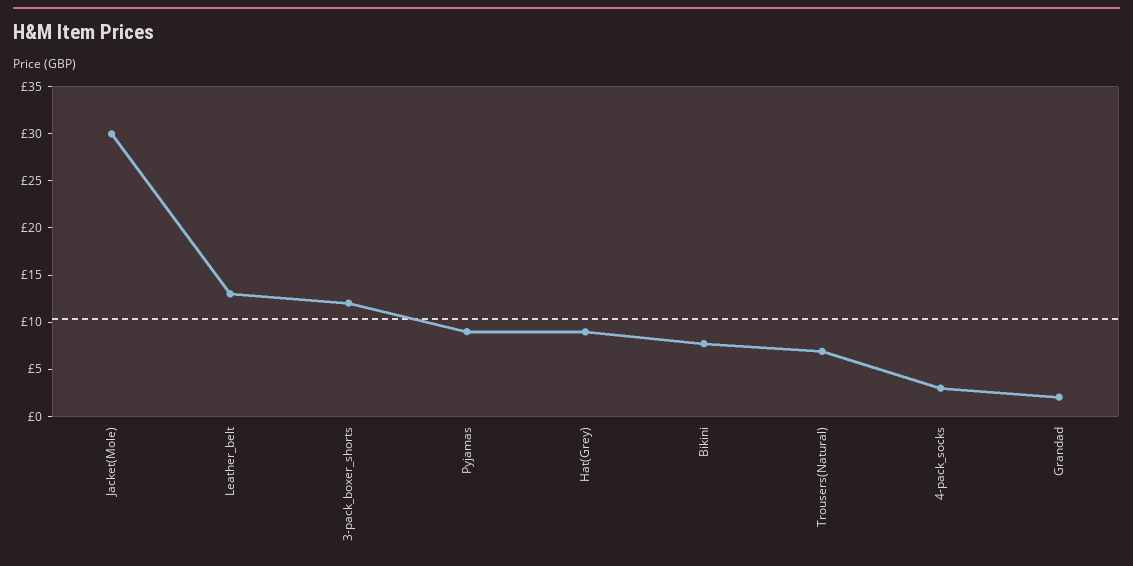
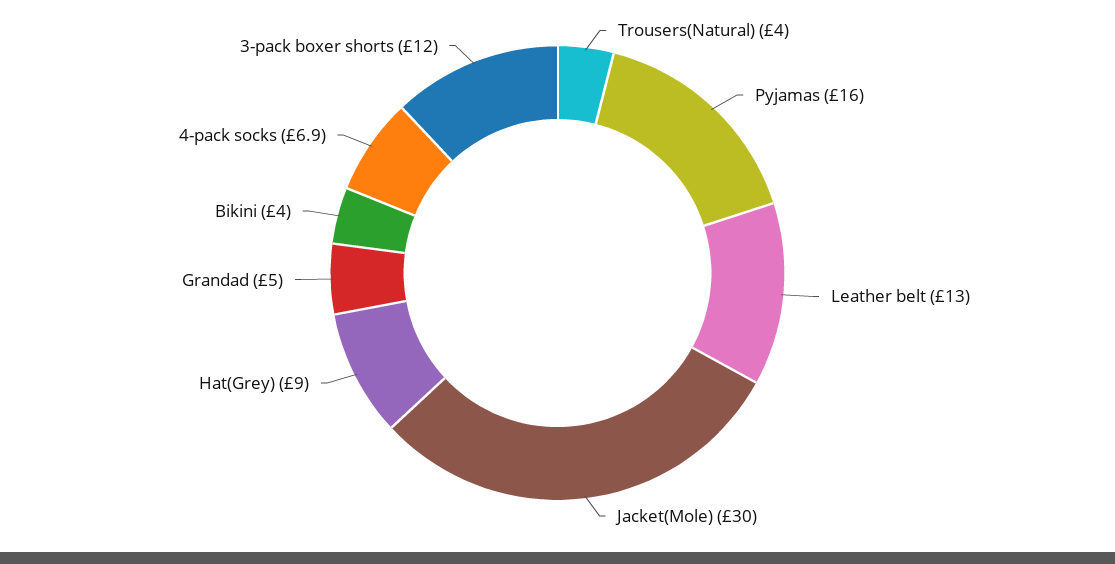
Pyjamas: 9 -> 16
Bikini: 8 -> 4
Trousers(Natural): 7 -> 4
4-pack_socks: 3 -> 6.9
Grandad: 2 -> 5

